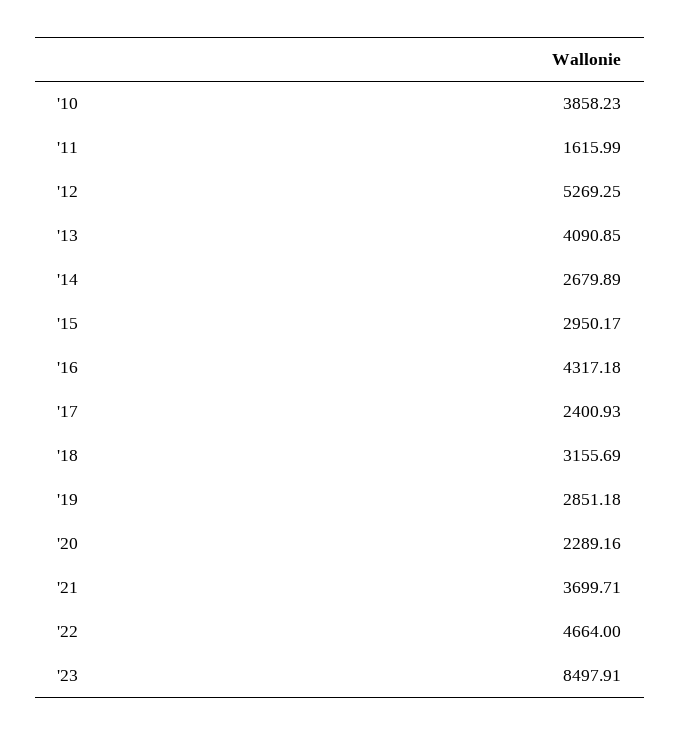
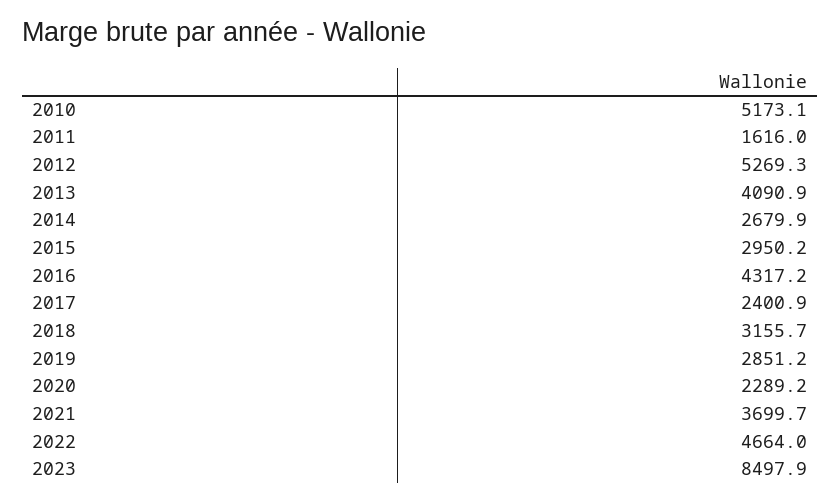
'10: 3858.23 -> 5173.1

